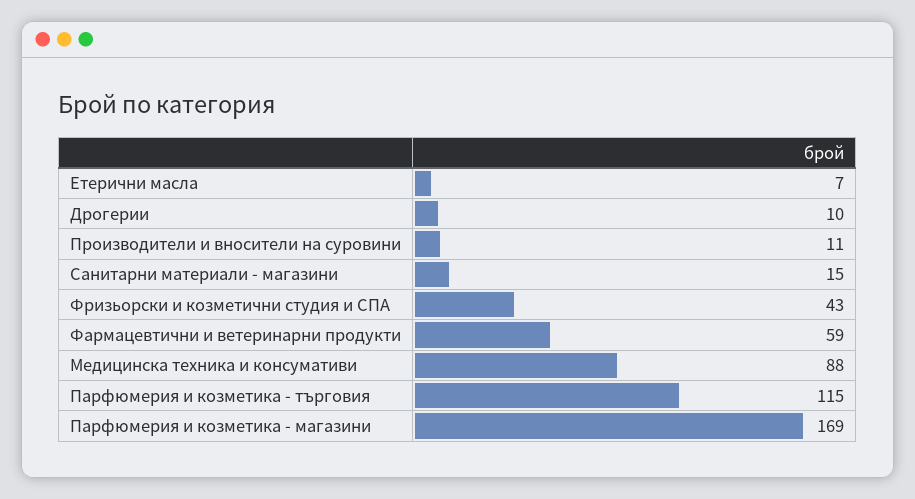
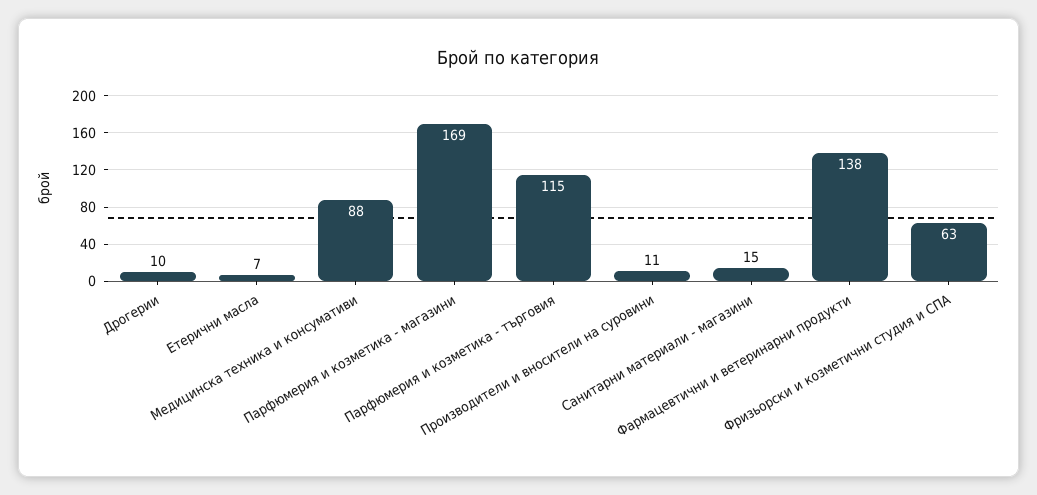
Фризьорски и козметични студия и СПА: 43 -> 63
Фармацевтични и ветеринарни продукти: 59 -> 138

